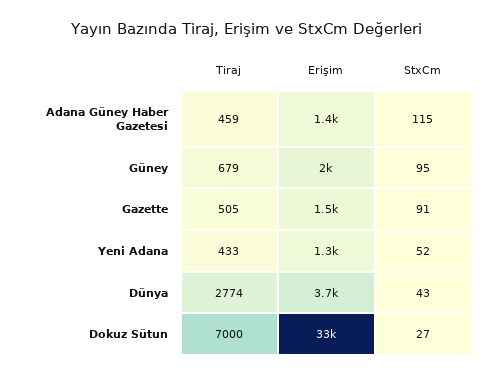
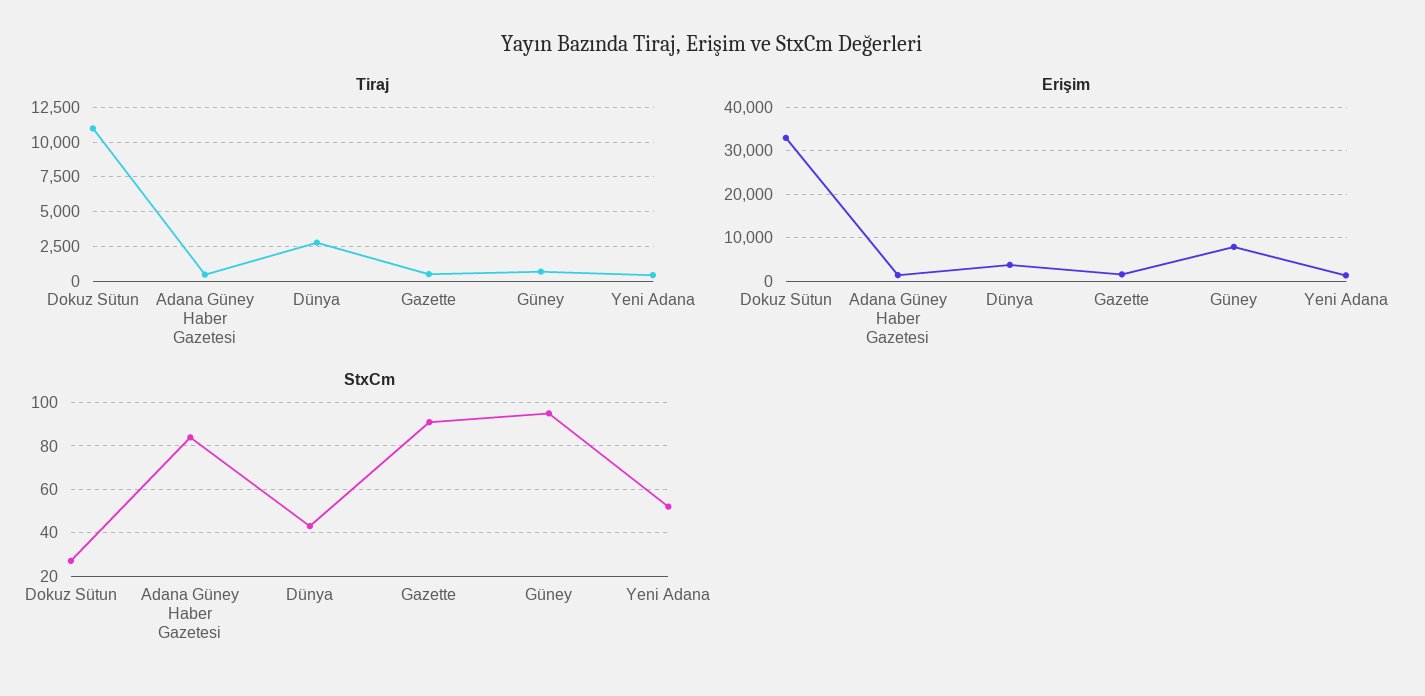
StxCm, Adana Güney Haber Gazetesi: 115 -> 85
Erişim, Güney: 2000 -> 8000
Tiraj, Dokuz Sütun: 7000 -> 11000

